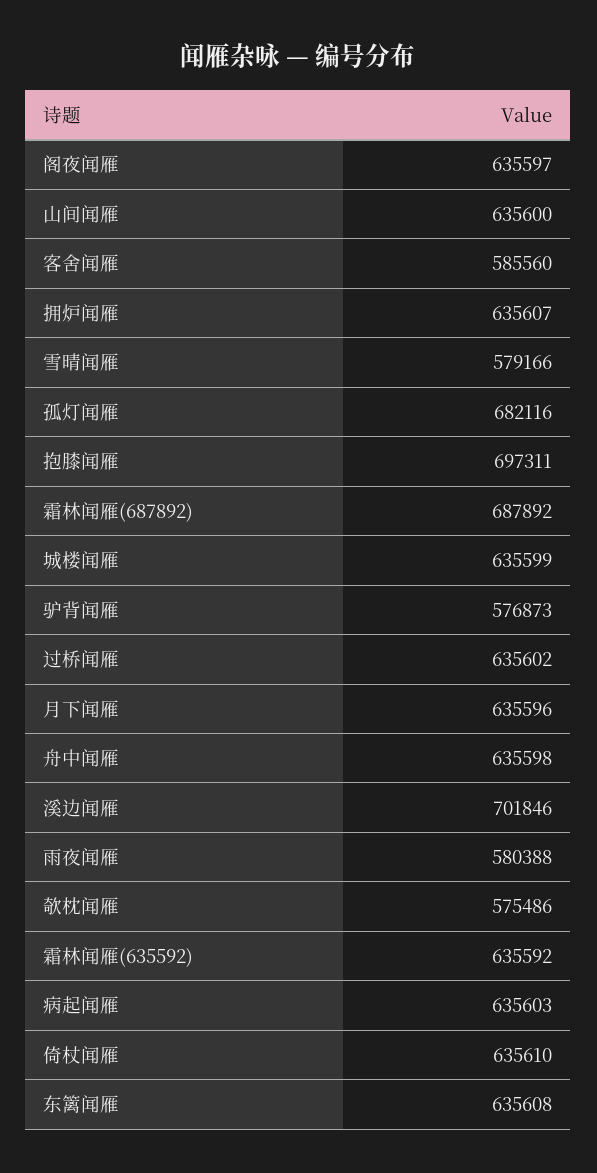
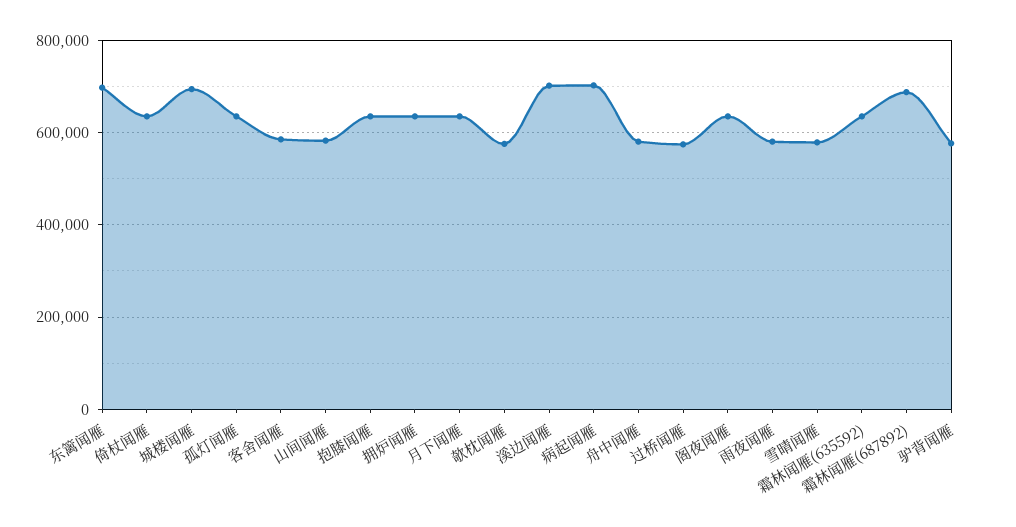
山间闻雁: 635600 -> 580000
孤灯闻雁: 682116 -> 640000
抱膝闻雁: 697311 -> 640000
城楼闻雁: 635599 -> 700000
过桥闻雁: 635602 -> 580000
舟中闻雁: 635598 -> 580000
病起闻雁: 635603 -> 700000
东篱闻雁: 635608 -> 700000

